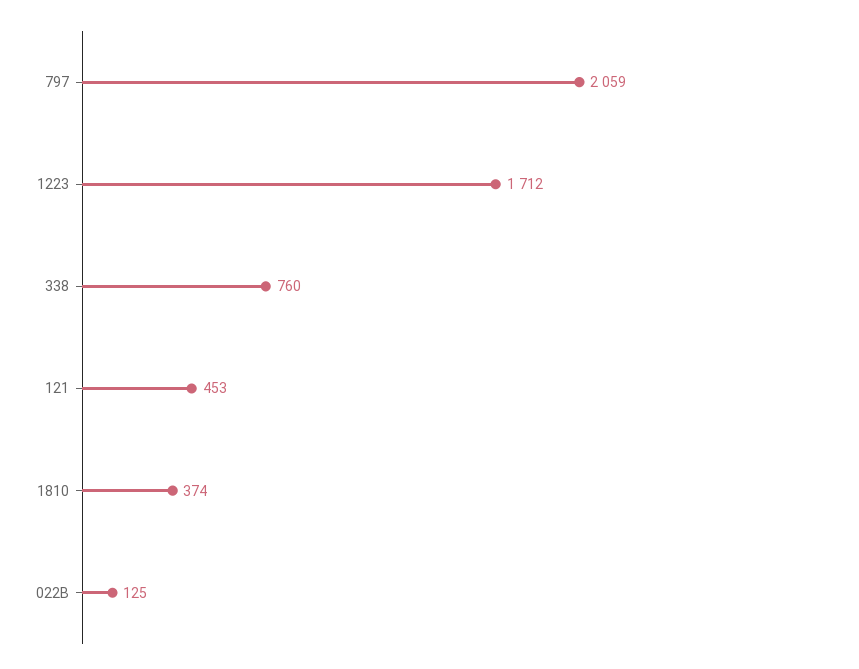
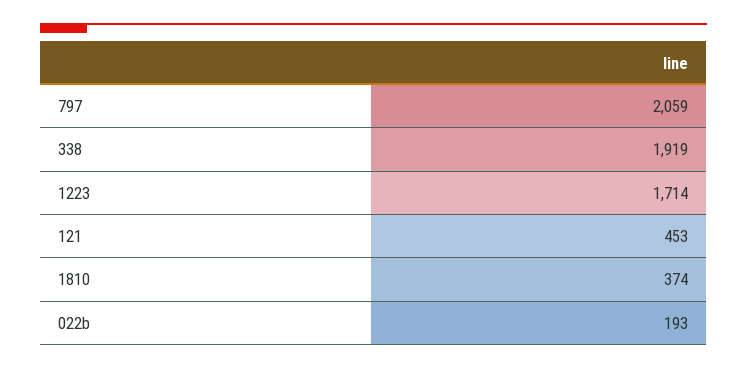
1223: 1712 -> 1714
338: 760 -> 1919
022B: 125 -> 193

